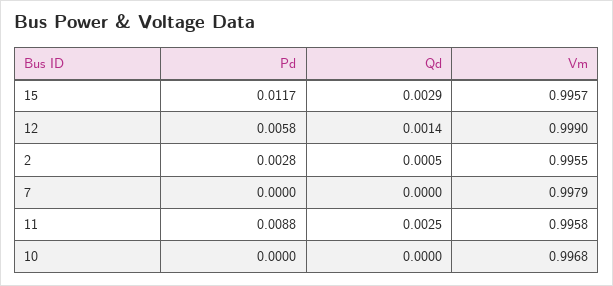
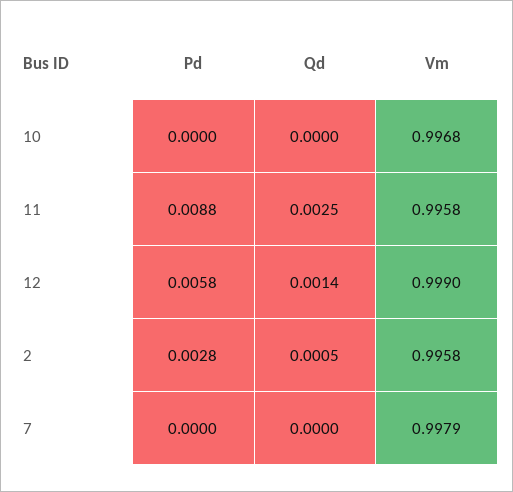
Pd, 15: 0.0117 -> none
Qd, 15: 0.0029 -> none
Vm, 15: 0.9957 -> none
Vm, 2: 0.9955 -> 0.9958

